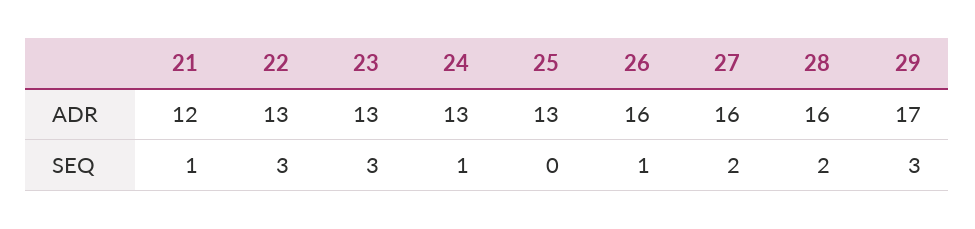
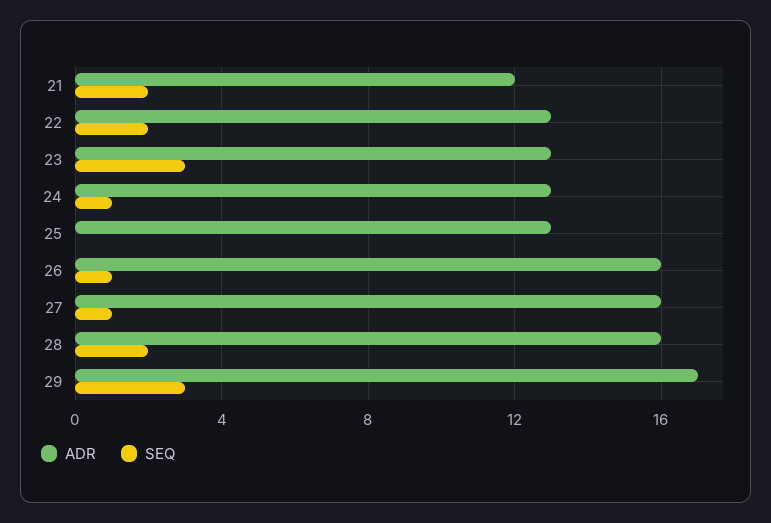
SEQ, 21: 1 -> 2
SEQ, 22: 3 -> 2
SEQ, 27: 2 -> 1

